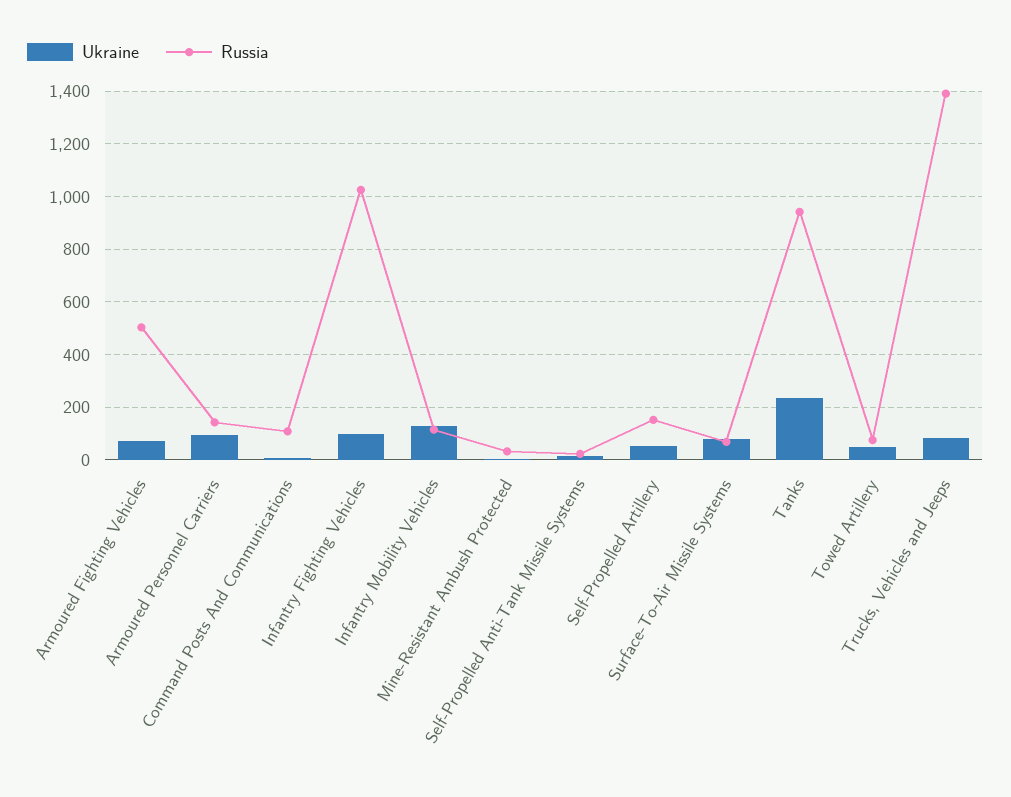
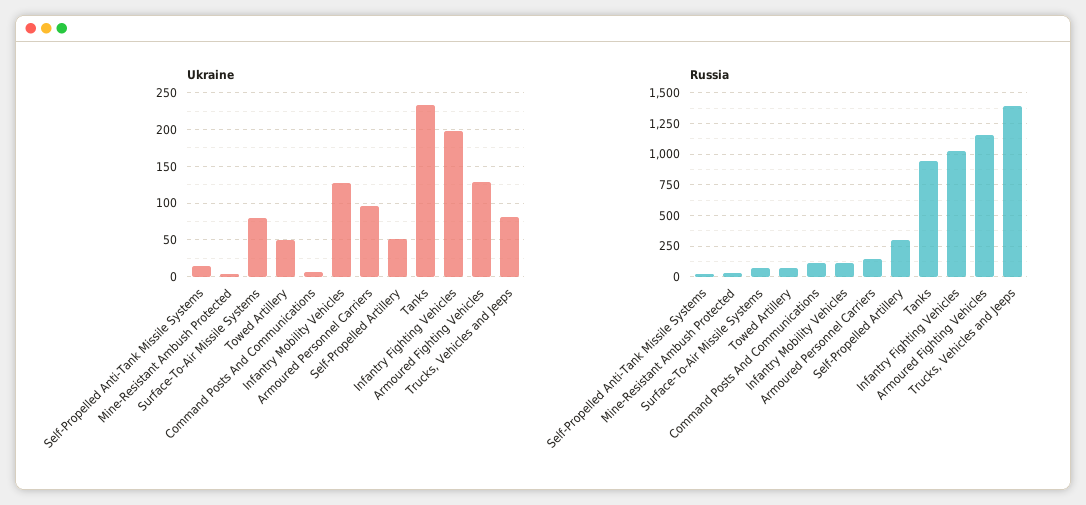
Ukraine, Armoured Fighting Vehicles: 75 -> 130
Russia, Armoured Fighting Vehicles: 500 -> 1150
Ukraine, Infantry Fighting Vehicles: 100 -> 200
Russia, Self-Propelled Artillery: 150 -> 300

